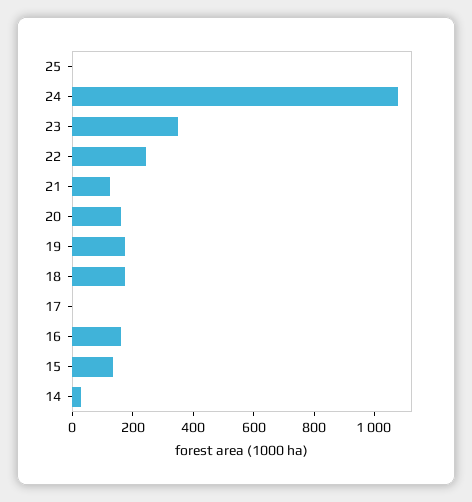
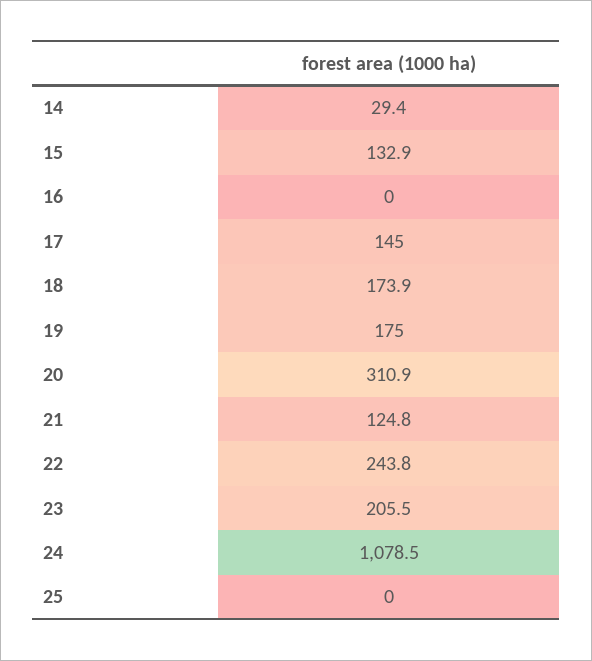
23: 350 -> 205.5
20: 150 -> 310.9
17: 0 -> 145
16: 150 -> 0

